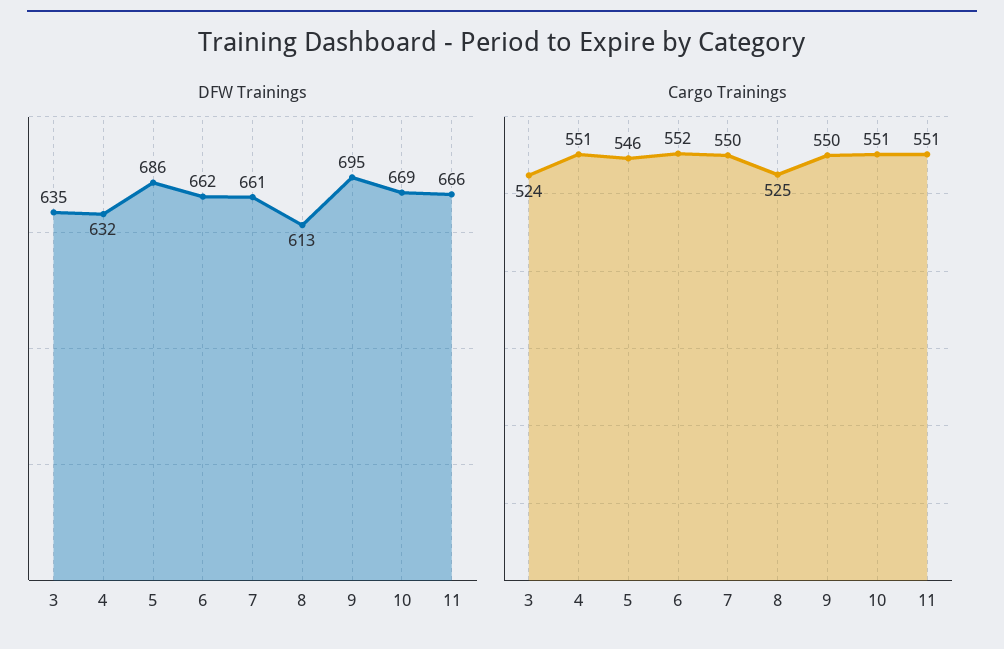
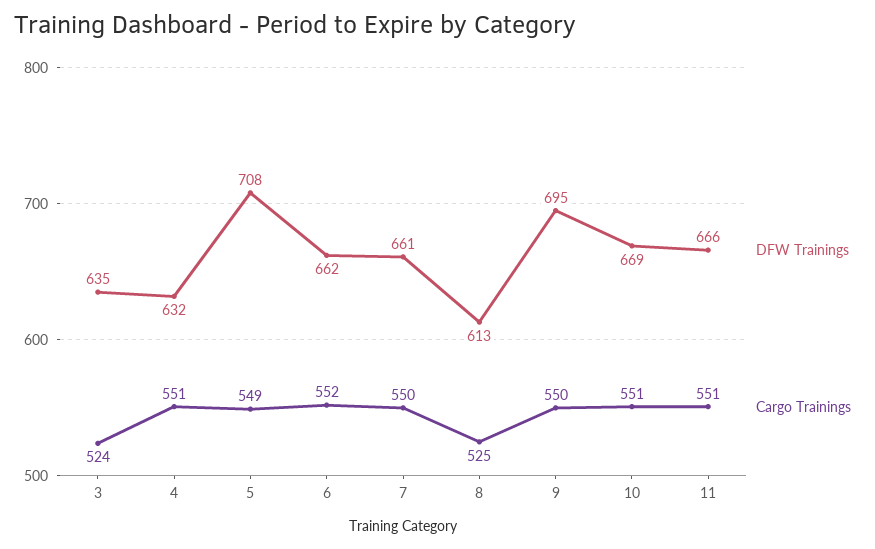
DFW Trainings, 5: 686 -> 708
Cargo Trainings, 5: 546 -> 549

